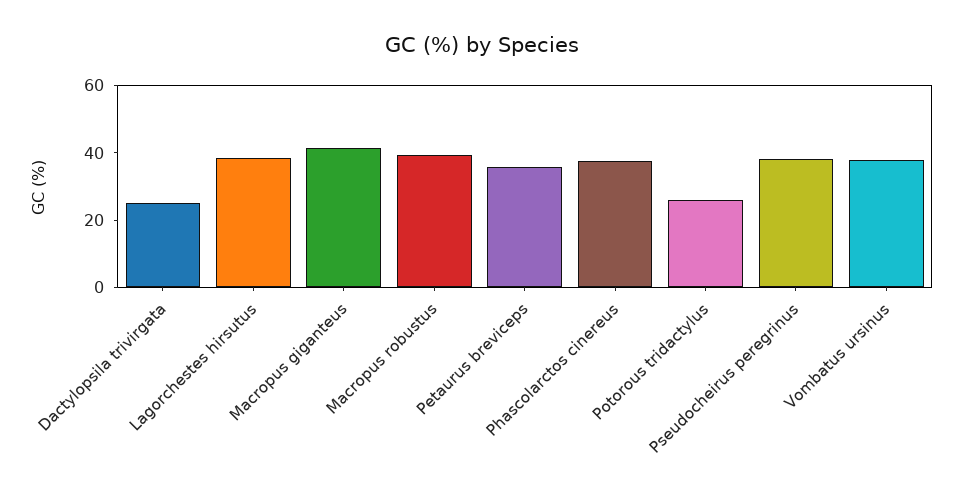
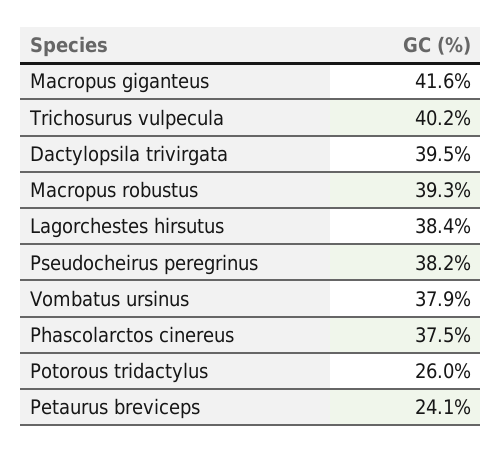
Dactylopsila trivirgata: 25 -> 39.5
Petaurus breviceps: 35 -> 24.1
Trichosurus vulpecula: none -> 40.2

